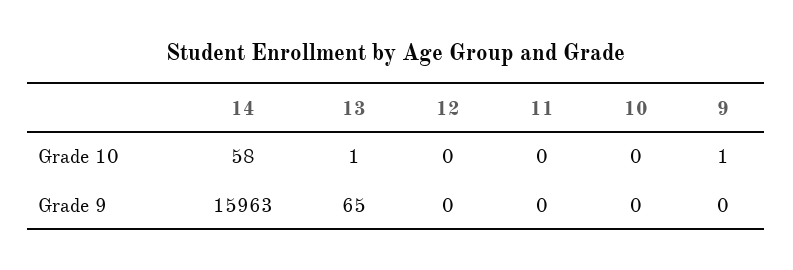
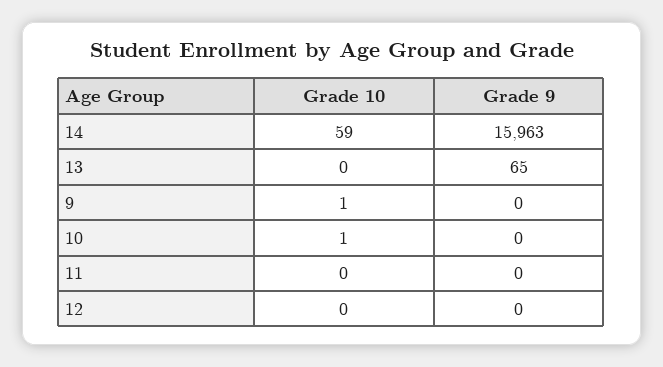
14, Grade 10: 58 -> 59
13, Grade 10: 1 -> 0
10, Grade 10: 0 -> 1

